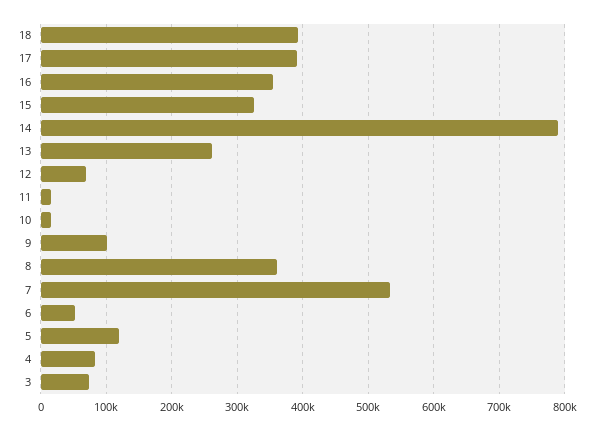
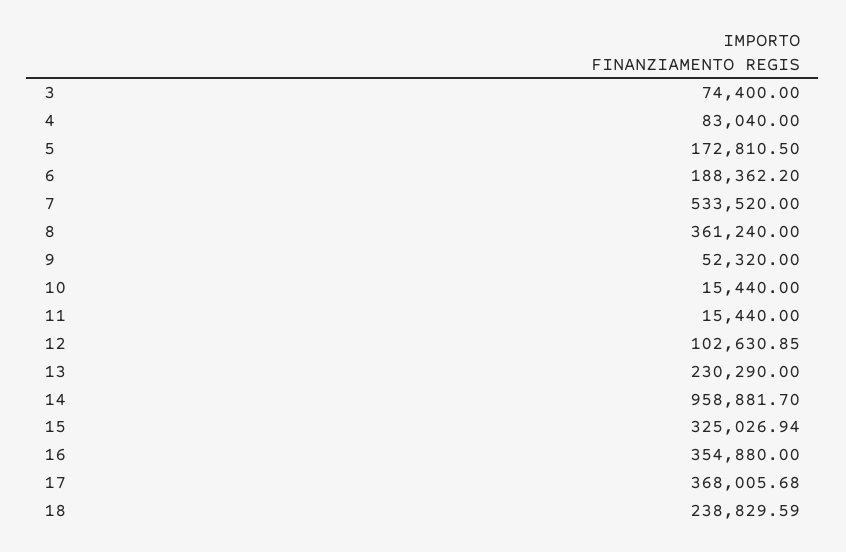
18: 390000 -> 238829.59
17: 390000 -> 368005.68
14: 790000 -> 958881.7
13: 260000 -> 230290
12: 70000 -> 102630.85
9: 100000 -> 52320
6: 50000 -> 188362.2
5: 120000 -> 172810.5

